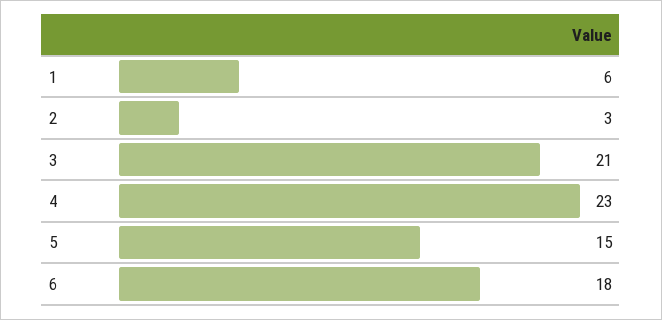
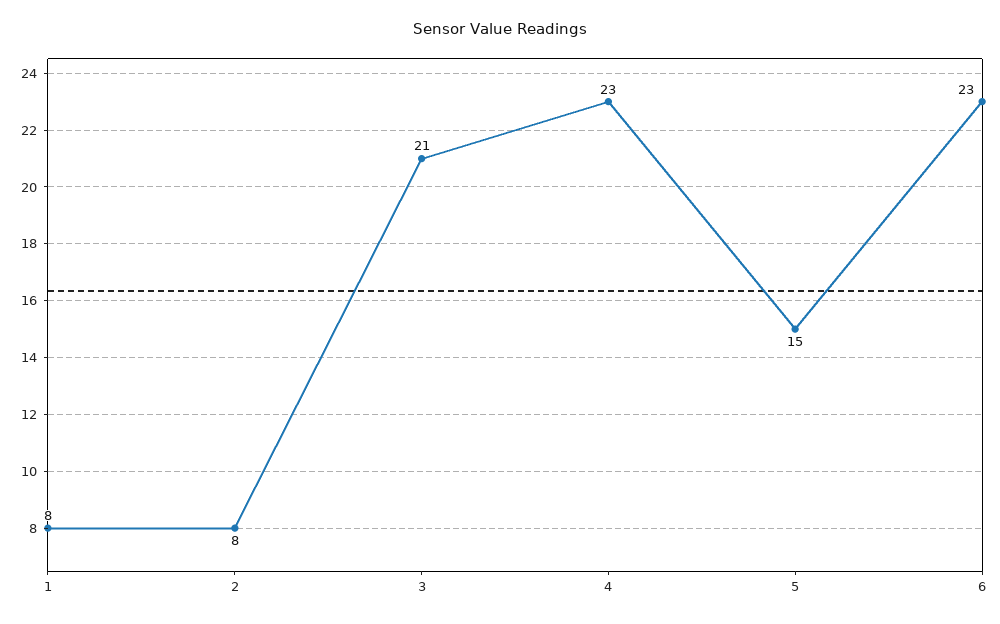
1: 6 -> 8
2: 3 -> 8
6: 18 -> 23

